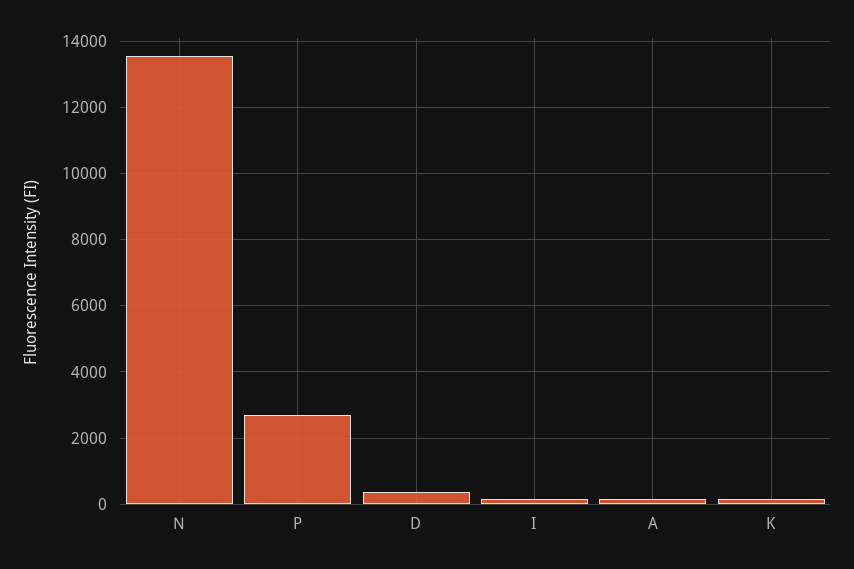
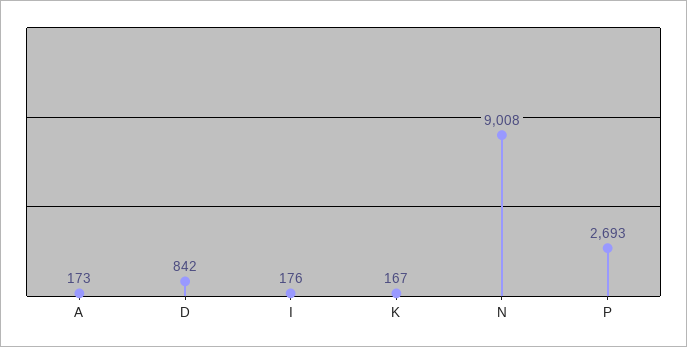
N: 13600 -> 9008
D: 400 -> 842

